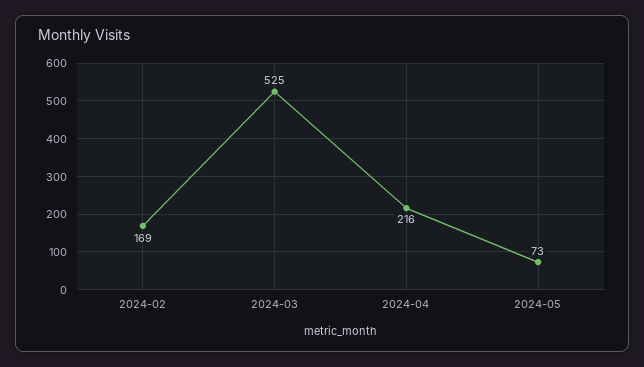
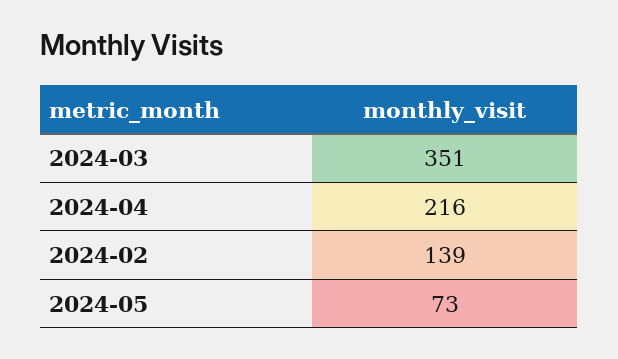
2024-02: 169 -> 139
2024-03: 525 -> 351

